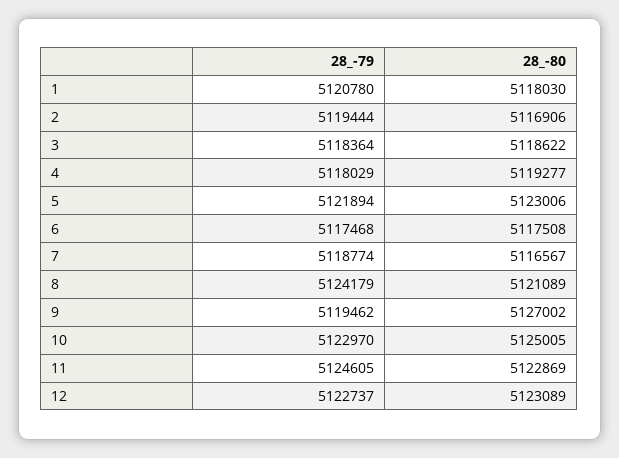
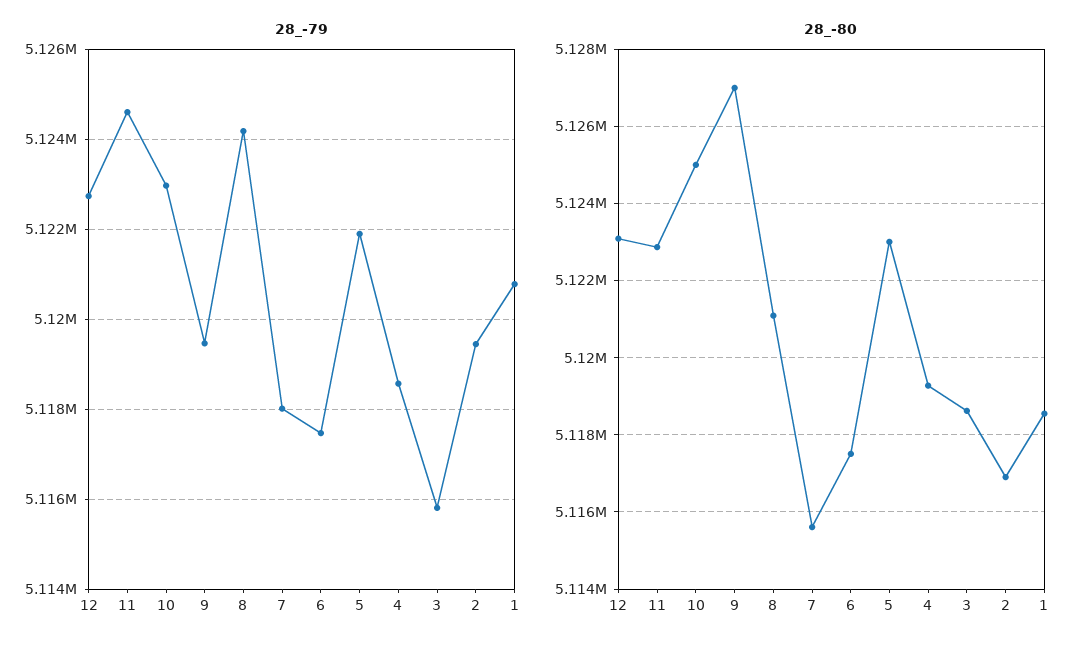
28_-80, 1: 5118030 -> 5118600
28_-79, 3: 5118364 -> 5115800
28_-79, 4: 5118029 -> 5118600
28_-79, 7: 5118774 -> 5118000
28_-80, 7: 5116567 -> 5115600

